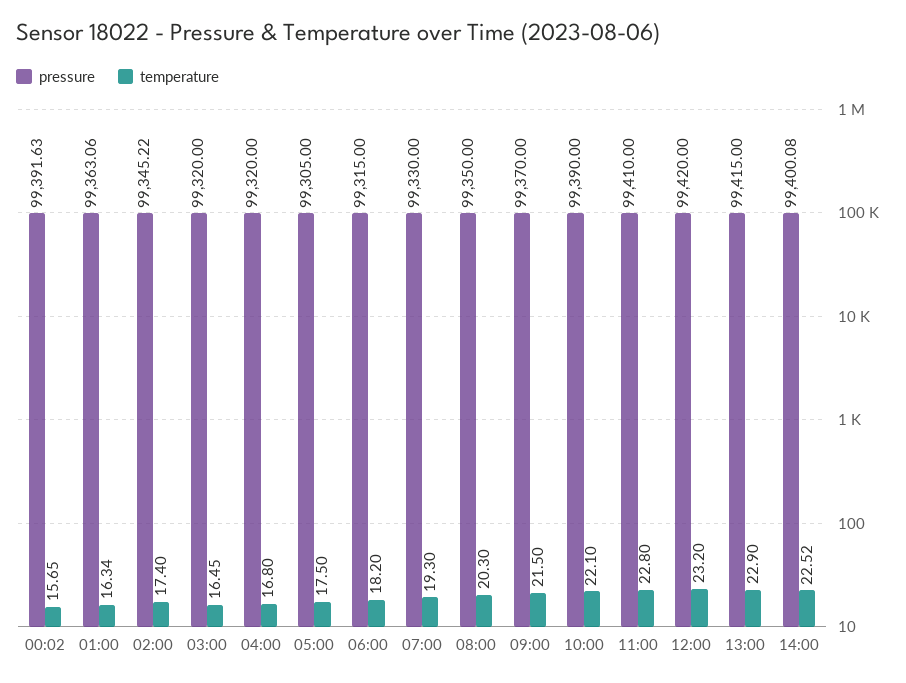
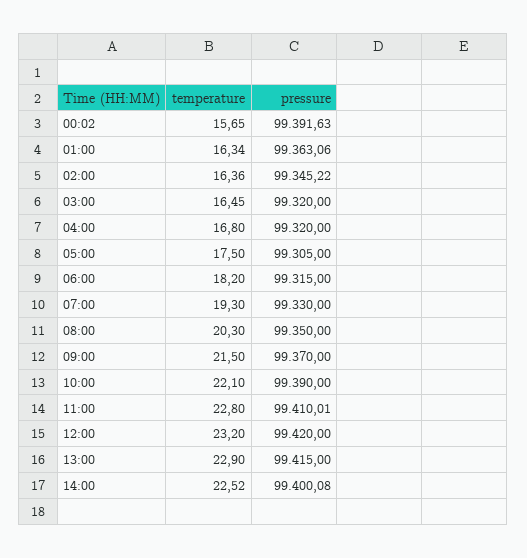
temperature, 02:00: 17.4 -> 16.36
pressure, 11:00: 99410 -> 99410.01

